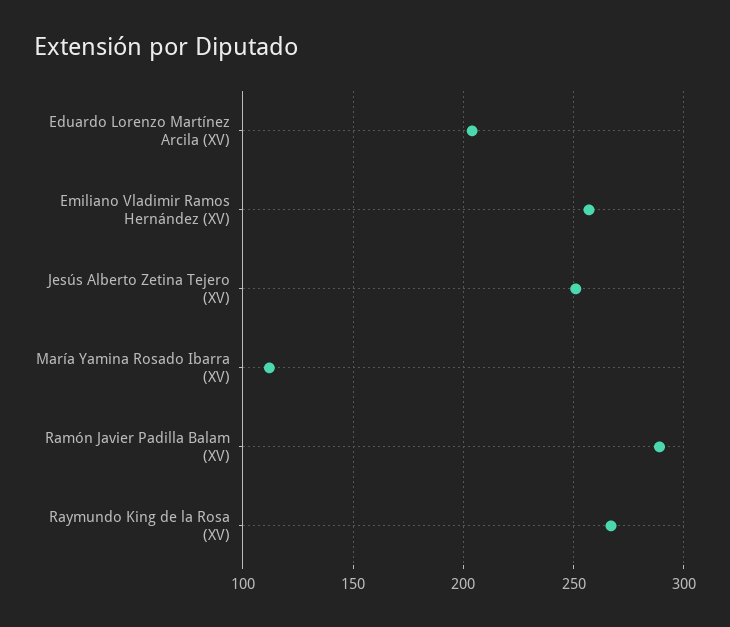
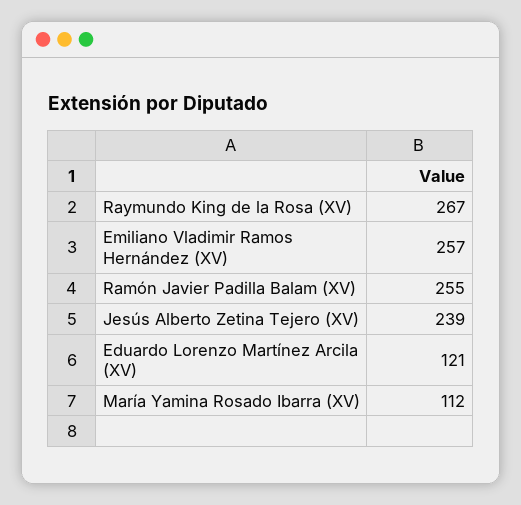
Eduardo Lorenzo Martínez Arcila (XV): 205 -> 121
Jesús Alberto Zetina Tejero (XV): 250 -> 239
Ramón Javier Padilla Balam (XV): 290 -> 255

